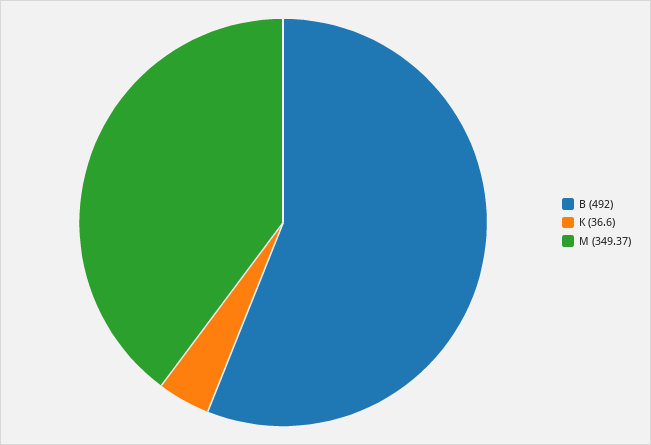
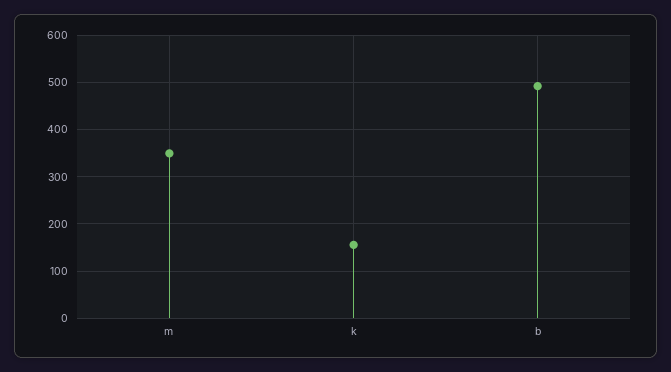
K: 36.6 -> 160

